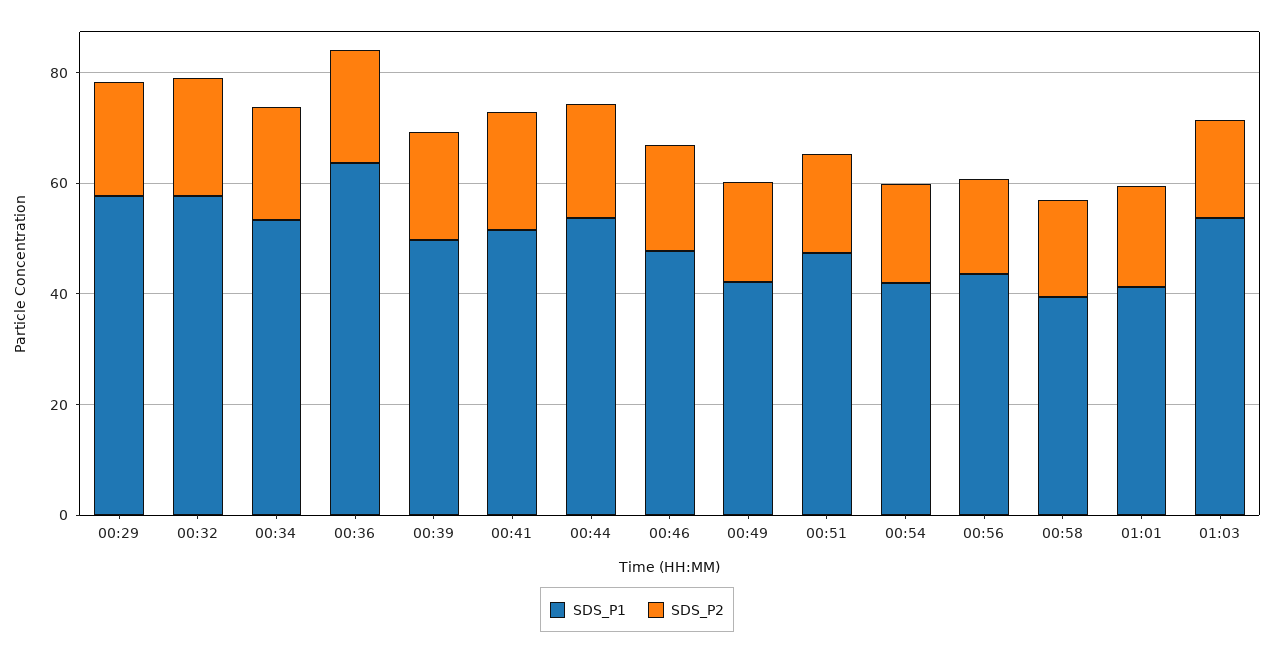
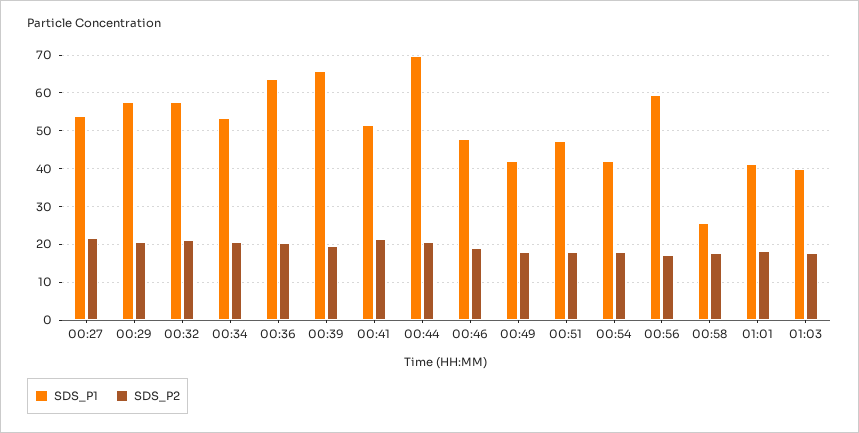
SDS_P1, 00:39: 50 -> 66
SDS_P1, 00:44: 55 -> 70
SDS_P1, 00:56: 45 -> 60
SDS_P1, 00:58: 40 -> 26
SDS_P1, 01:03: 55 -> 40
SDS_P1, 00:27: none -> 54
SDS_P2, 00:27: none -> 22

